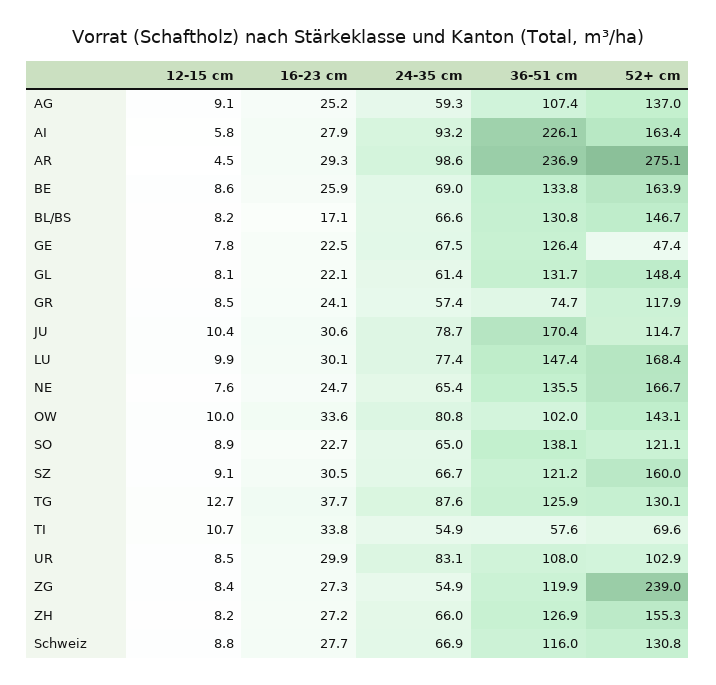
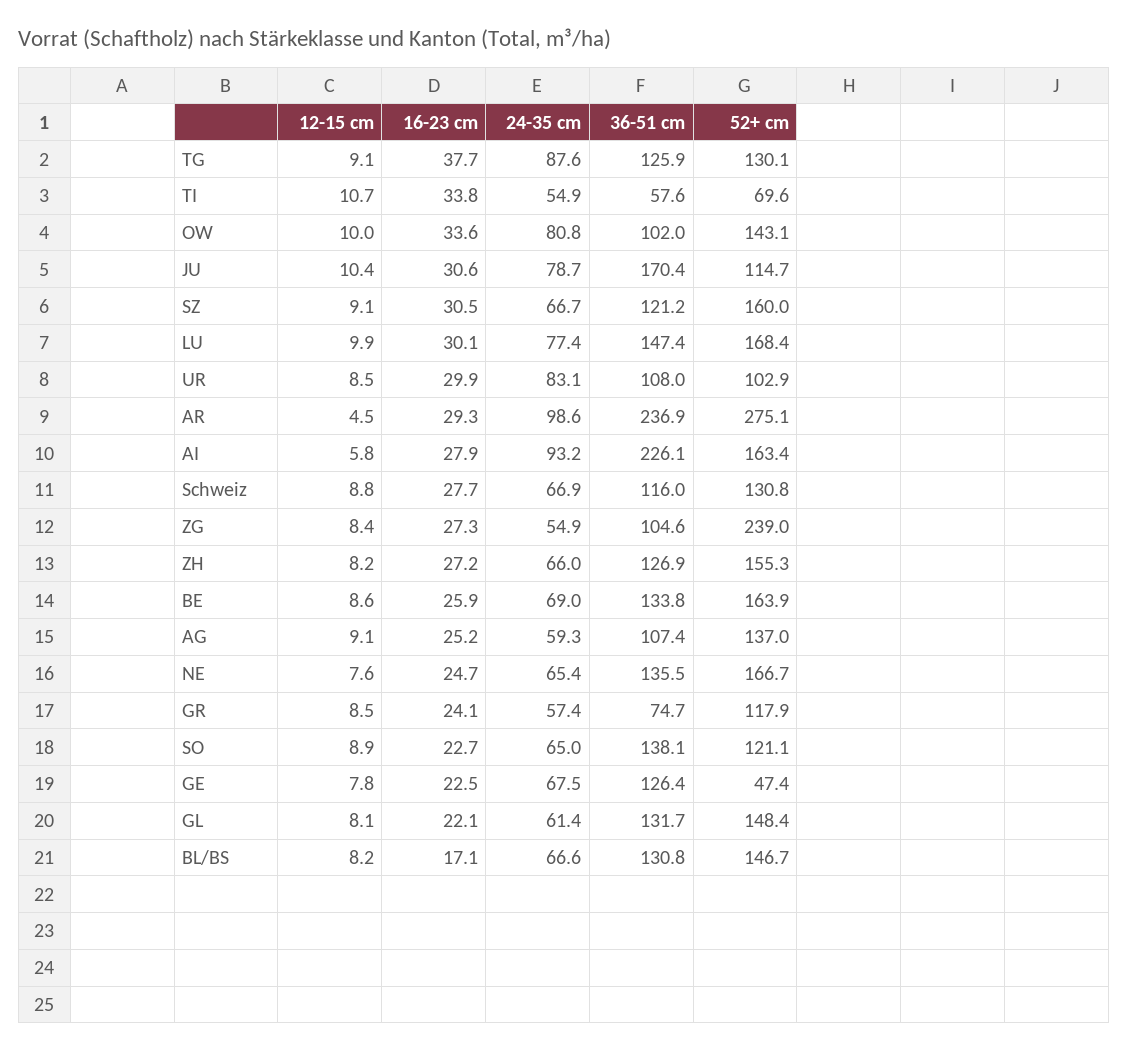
12-15 cm, TG: 12.7 -> 9.1
36-51 cm, ZG: 119.9 -> 104.6

